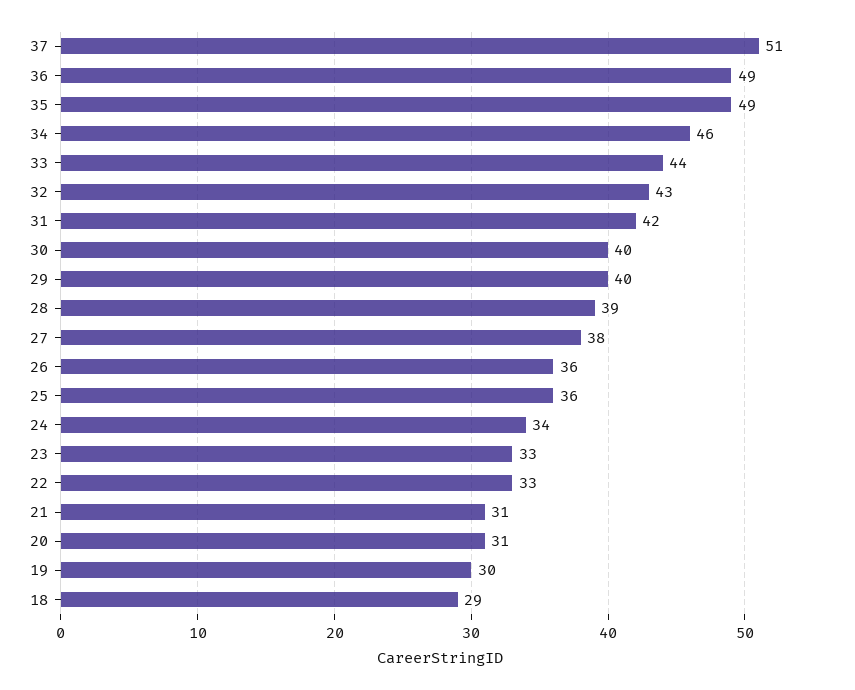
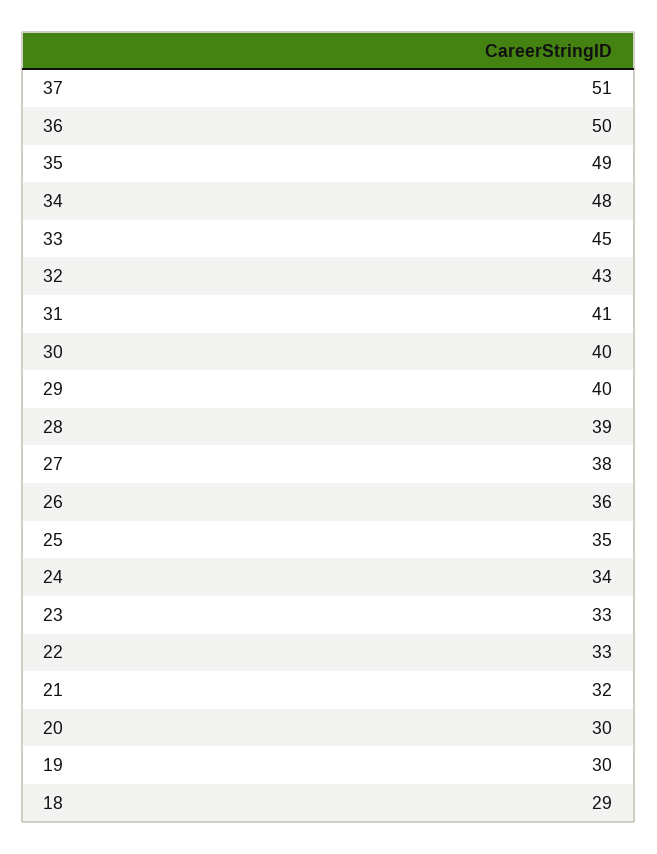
36: 49 -> 50
34: 46 -> 48
33: 44 -> 45
31: 42 -> 41
25: 36 -> 35
21: 31 -> 32
20: 31 -> 30

